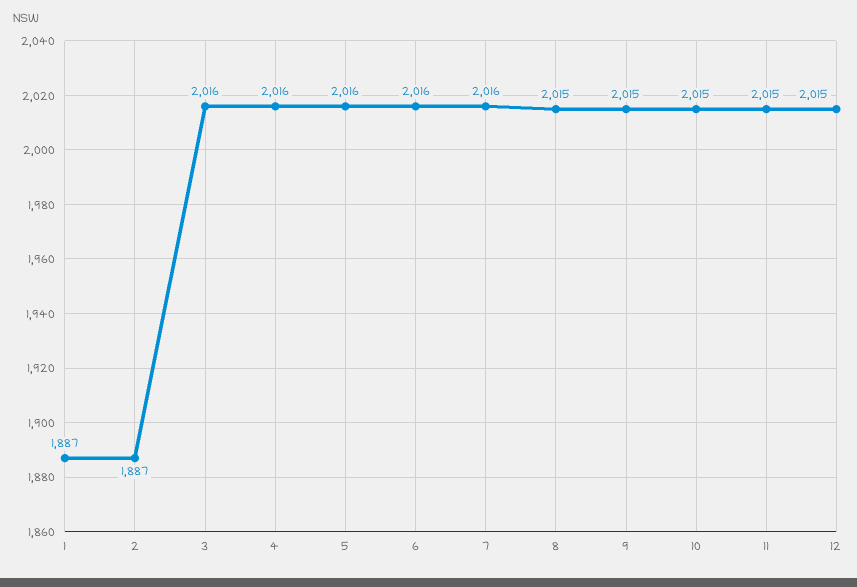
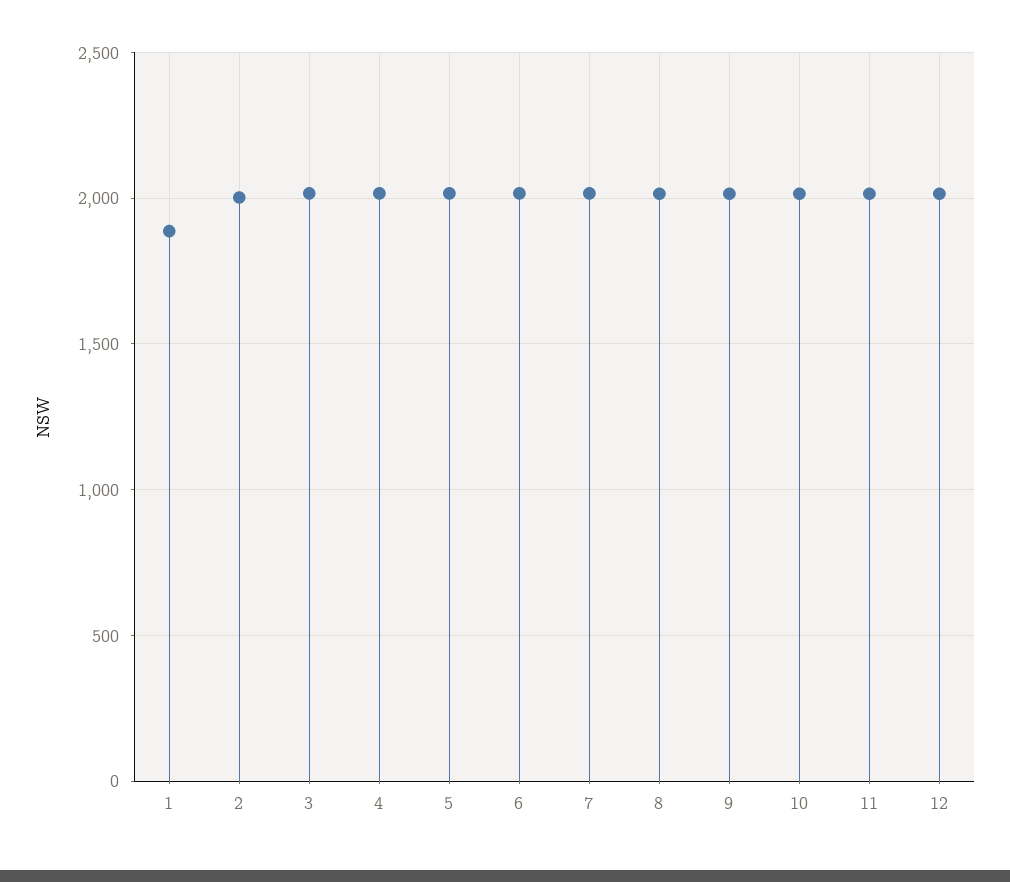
2: 1887 -> 2000

